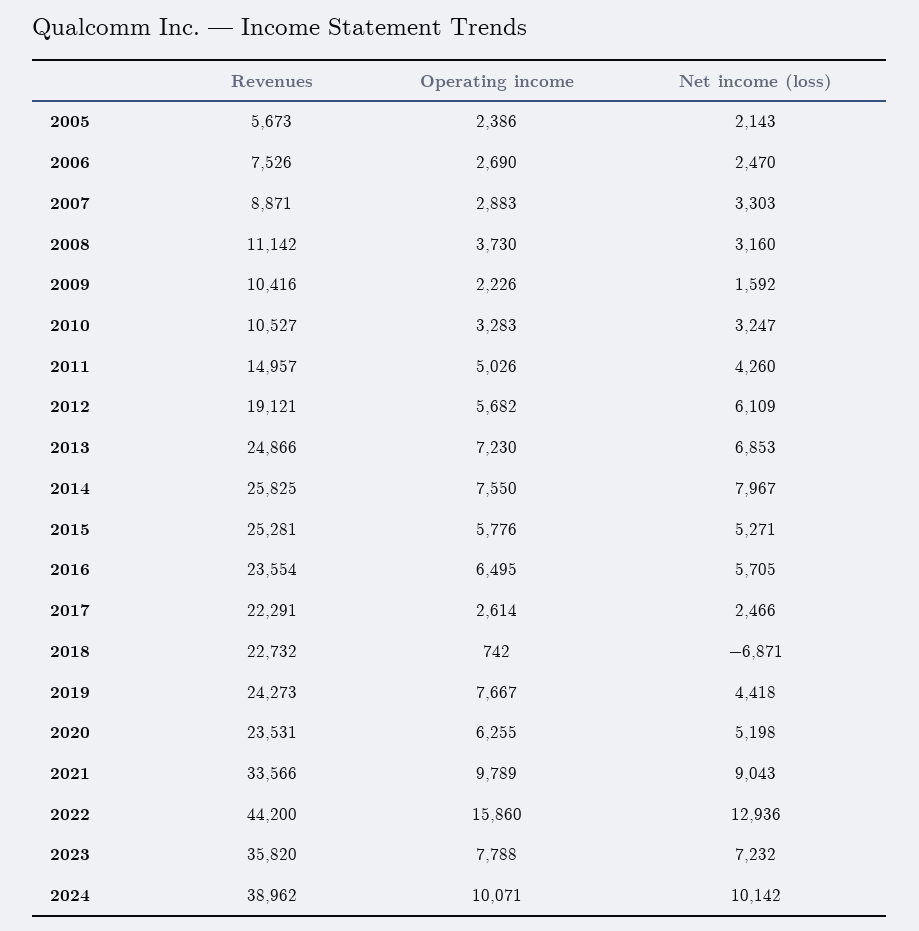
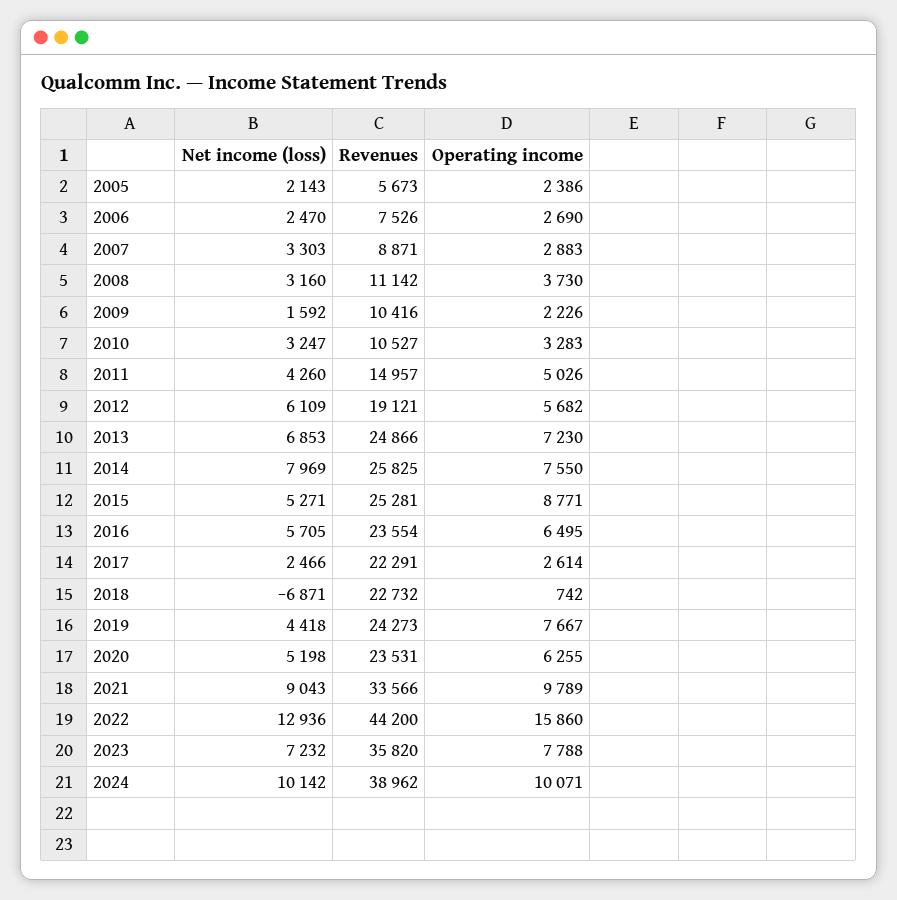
Net income (loss), 2014: 7967 -> 7969
Operating income, 2015: 5776 -> 8771

